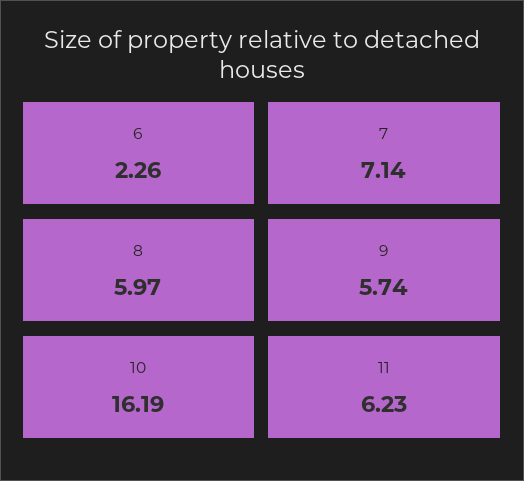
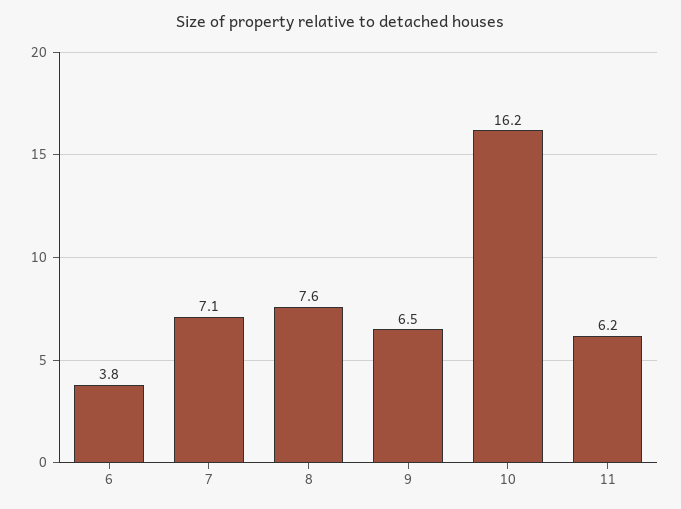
6: 2.26 -> 3.8
8: 5.97 -> 7.6
9: 5.74 -> 6.5

